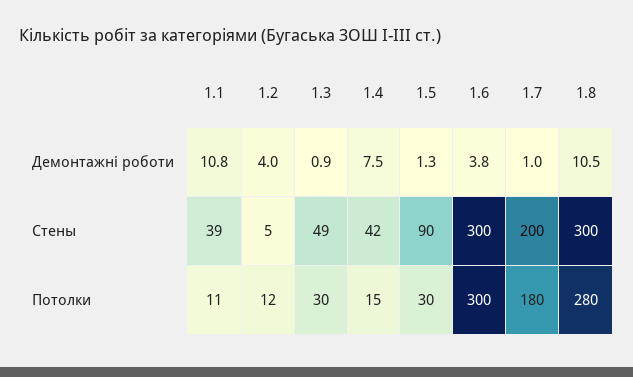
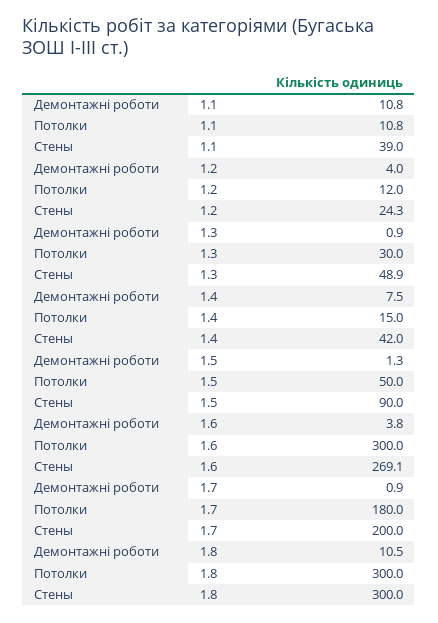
1.7, Демонтажні роботи: 1 -> 0.9
1.2, Стены: 5 -> 24.3
1.6, Стены: 300 -> 269.1
1.5, Потолки: 30 -> 50
1.8, Потолки: 280 -> 300

